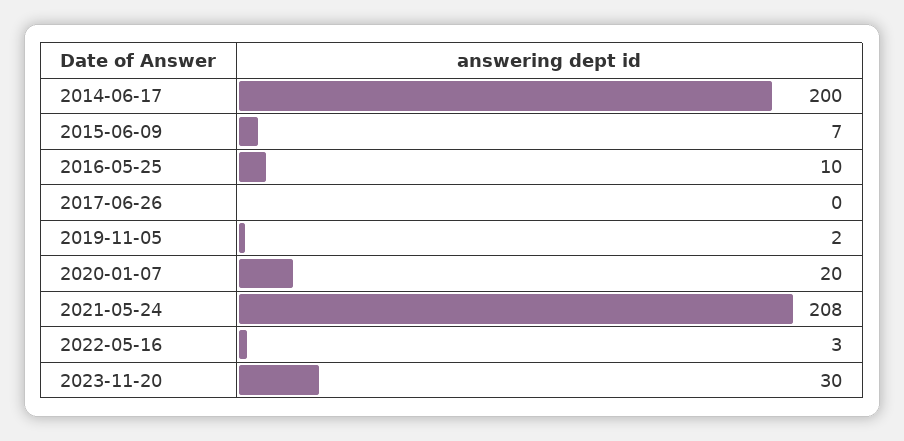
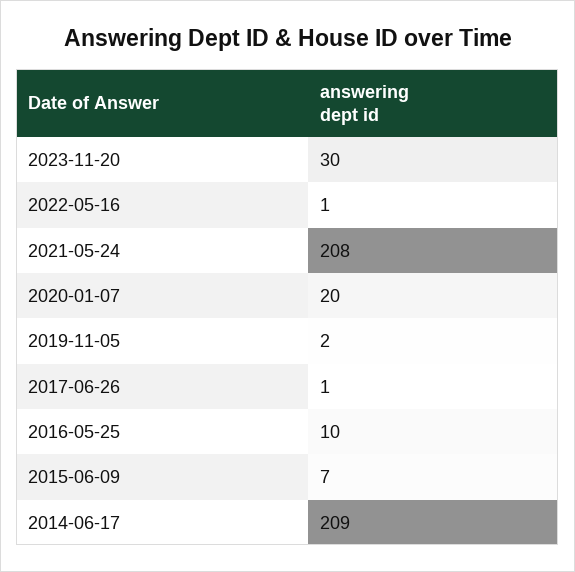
2014-06-17: 200 -> 209
2017-06-26: 0 -> 1
2022-05-16: 3 -> 1

